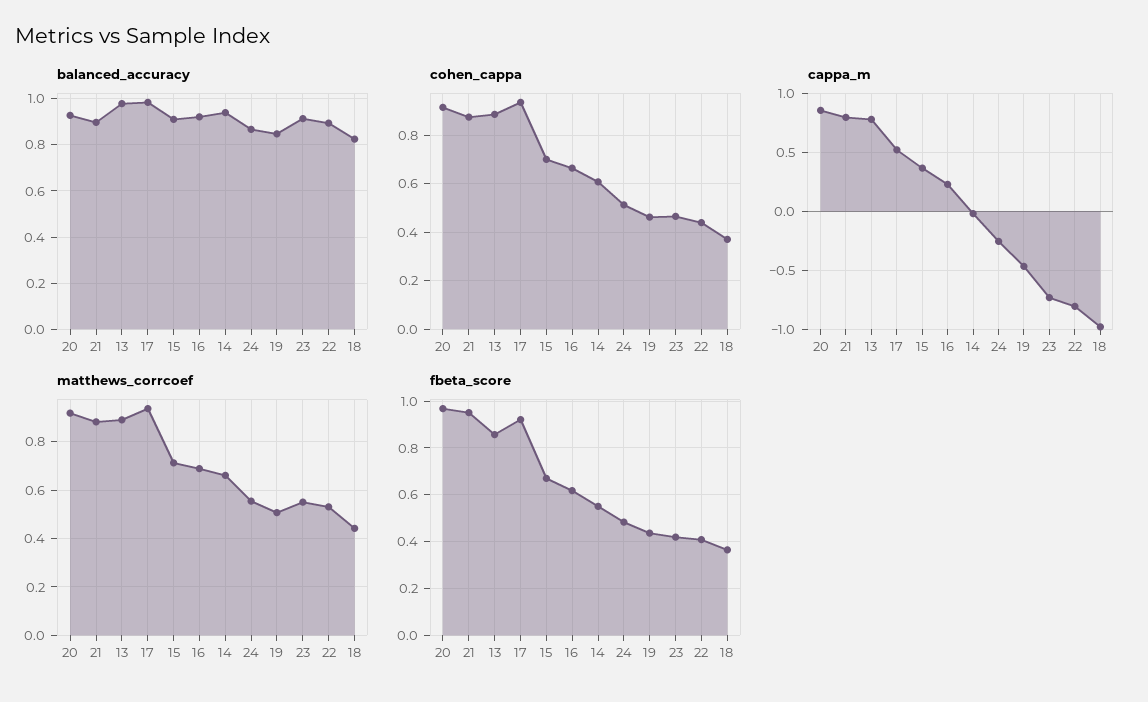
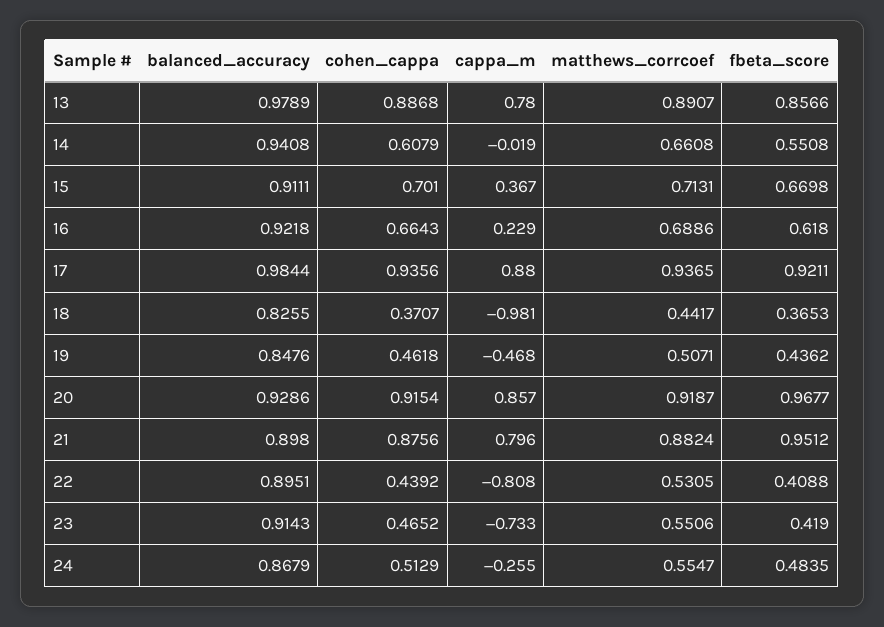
cappa_m, 17: 0.5 -> 0.88

